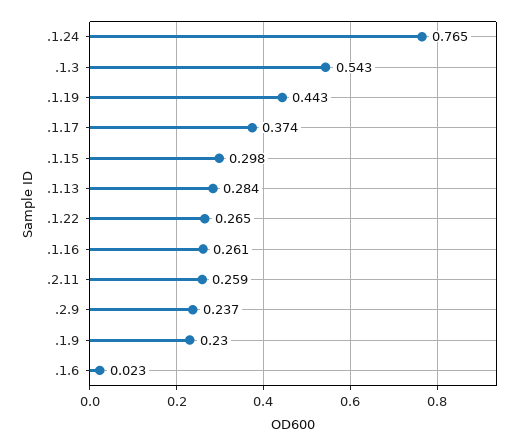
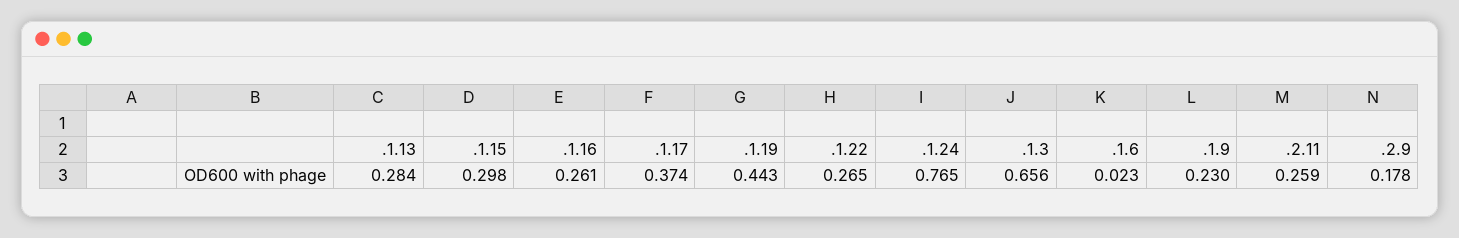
.1.3: 0.543 -> 0.656
.2.9: 0.237 -> 0.178

